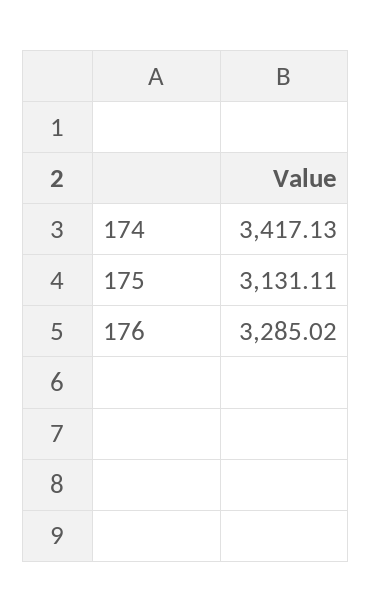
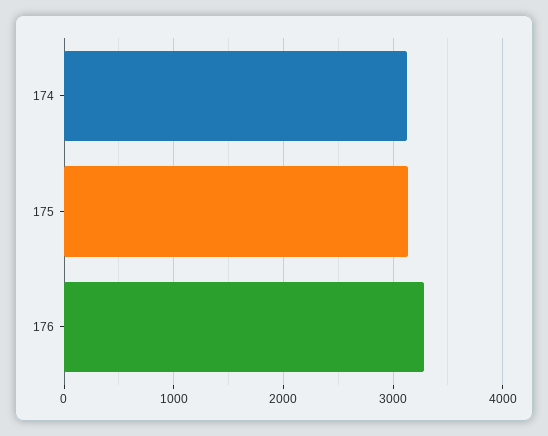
174: 3417.13 -> 3100

